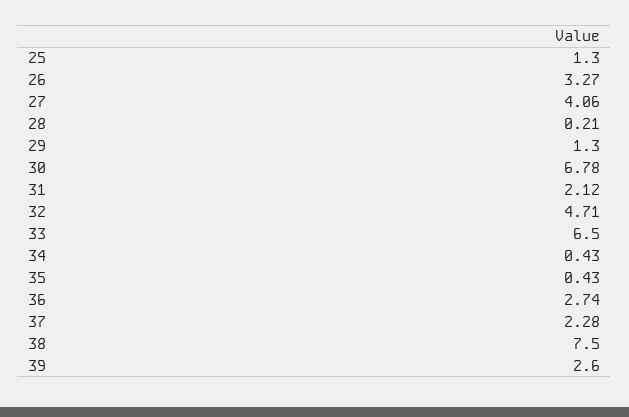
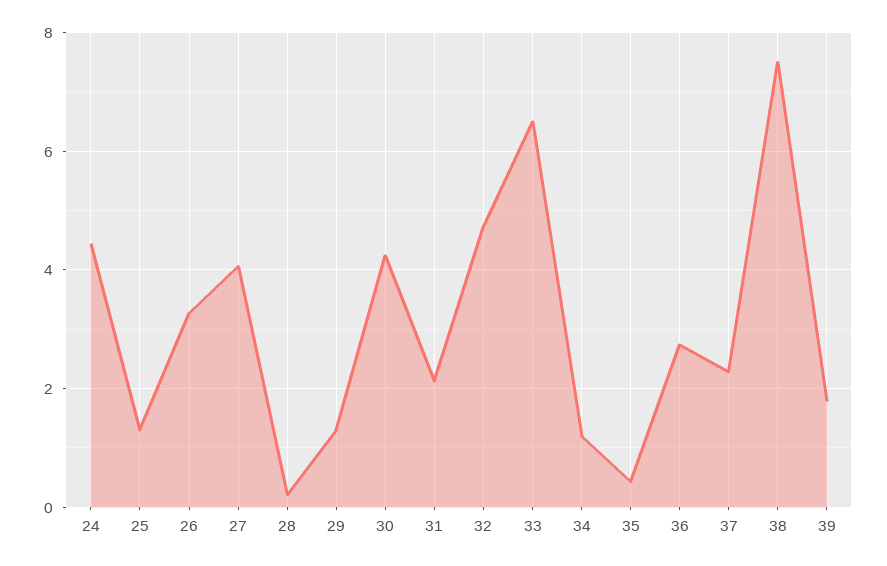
30: 6.78 -> 4.2
34: 0.43 -> 1.2
39: 2.6 -> 1.8
24: none -> 4.4

